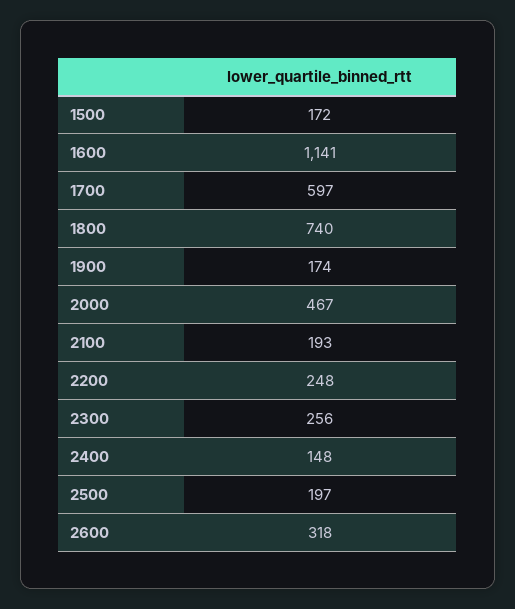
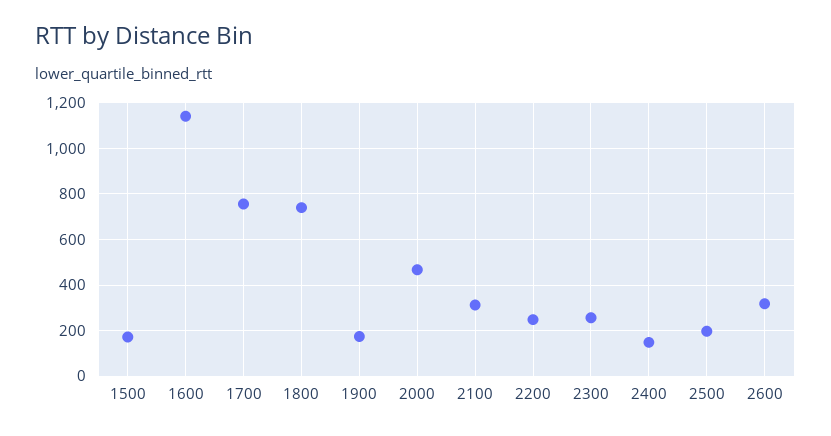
1700: 597 -> 750
2100: 193 -> 300

